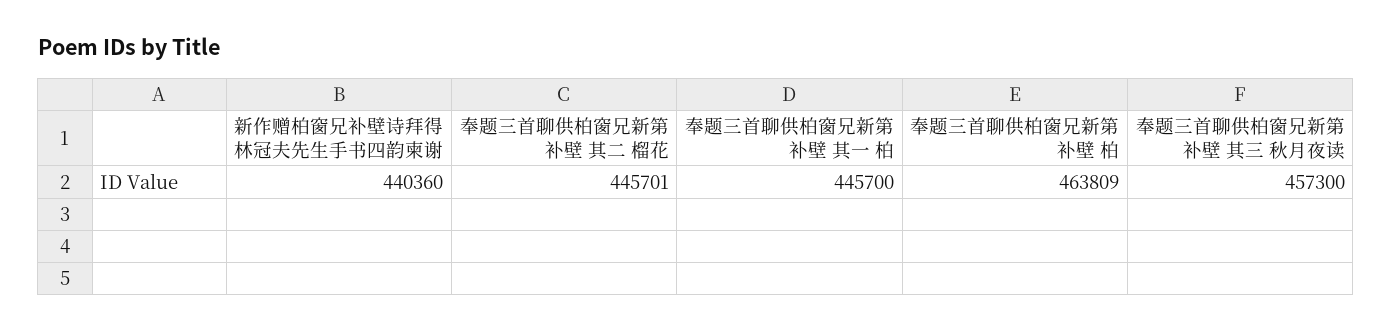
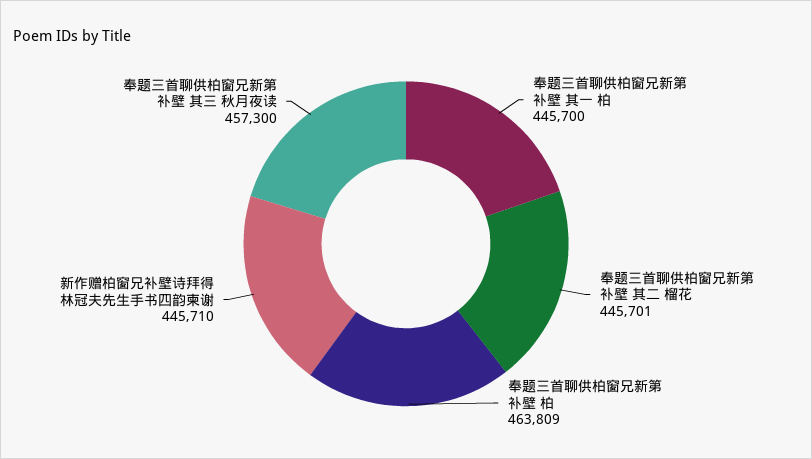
新作赠柏窗兄补壁诗拜得林冠夫先生手书四韵柬谢: 440360 -> 445710

